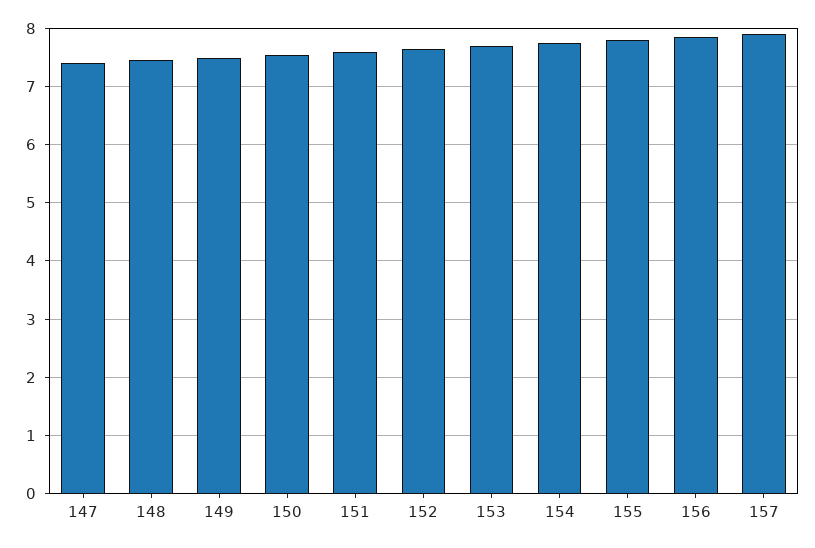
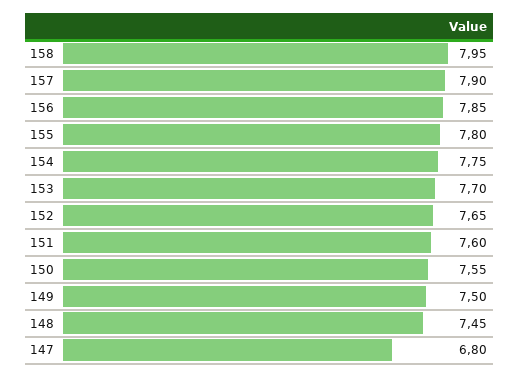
147: 7.4 -> 6.8
158: none -> 7.95

